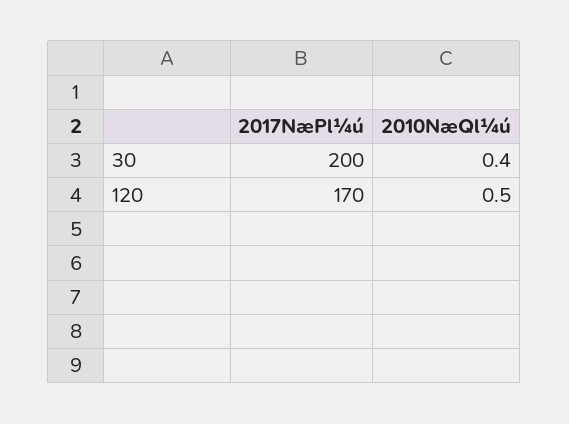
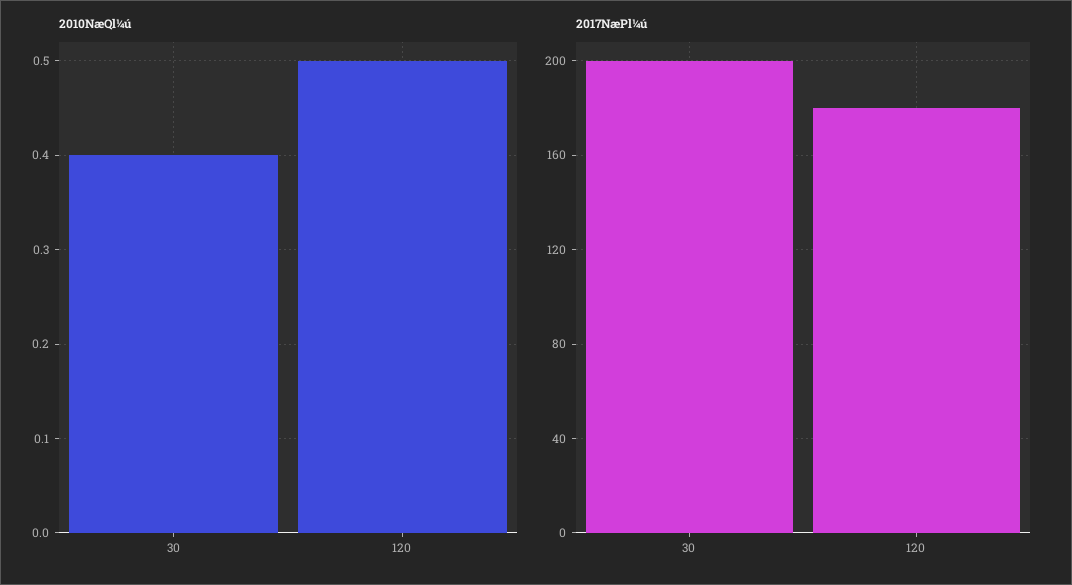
2017NæPl¼ú, 120: 170 -> 180

